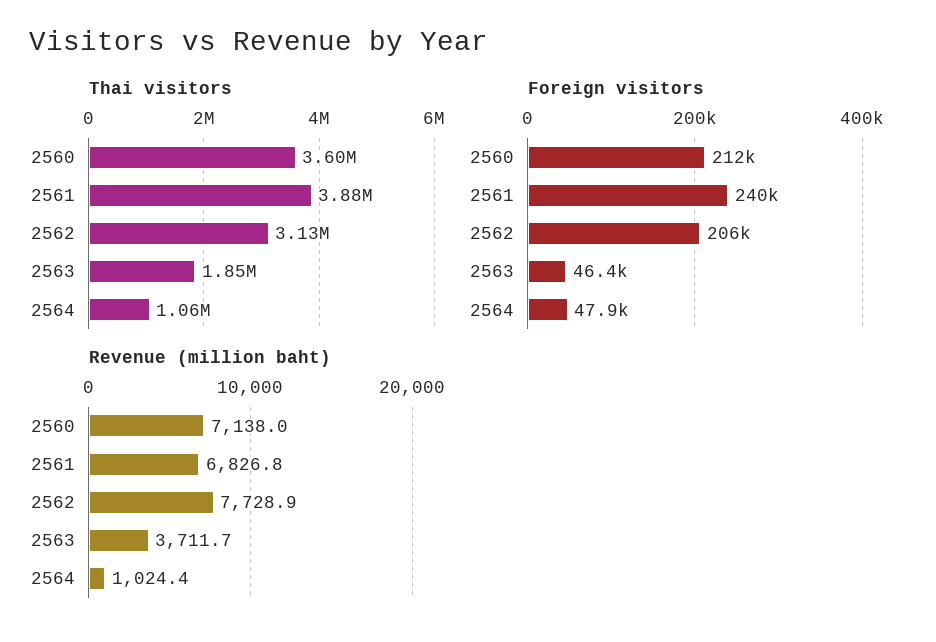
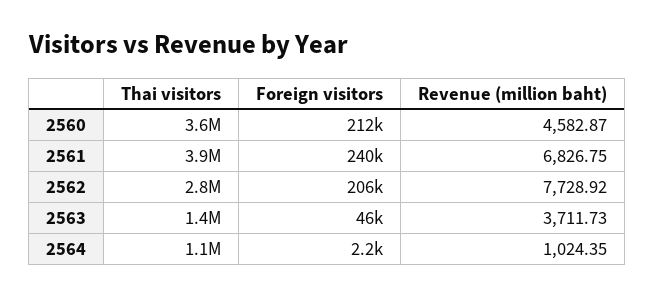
Thai visitors, 2562: 3130000 -> 2800000
Thai visitors, 2563: 1850000 -> 1400000
Foreign visitors, 2564: 47900 -> 2200
Revenue (million baht), 2560: 7138 -> 4582.87

